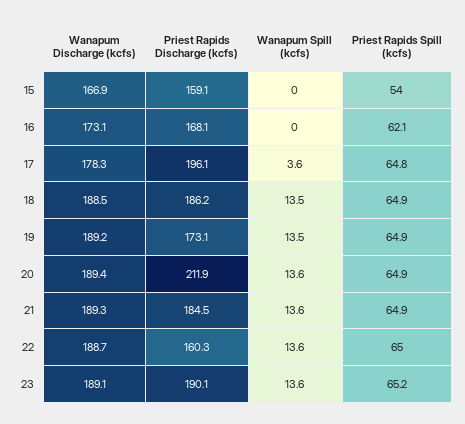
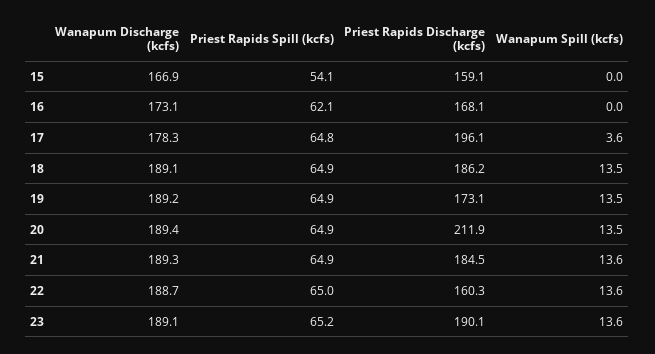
Priest Rapids Spill (kcfs), 15: 54 -> 54.1
Wanapum Discharge (kcfs), 18: 188.5 -> 189.1
Wanapum Spill (kcfs), 20: 13.6 -> 13.5

